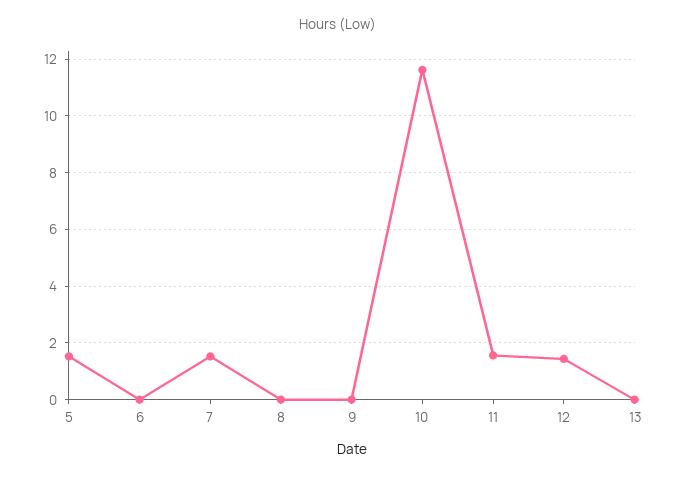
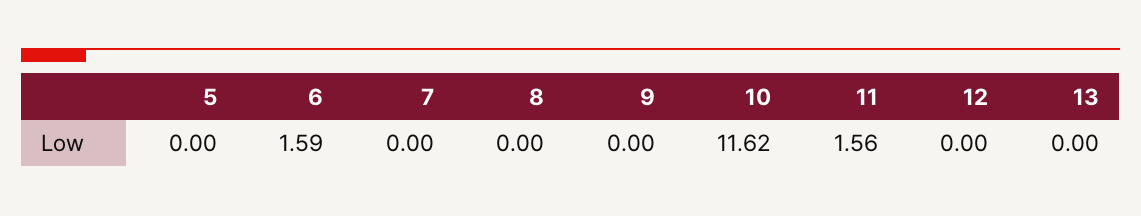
5: 1.5 -> 0
6: 0 -> 1.59
7: 1.5 -> 0
12: 1.5 -> 0

